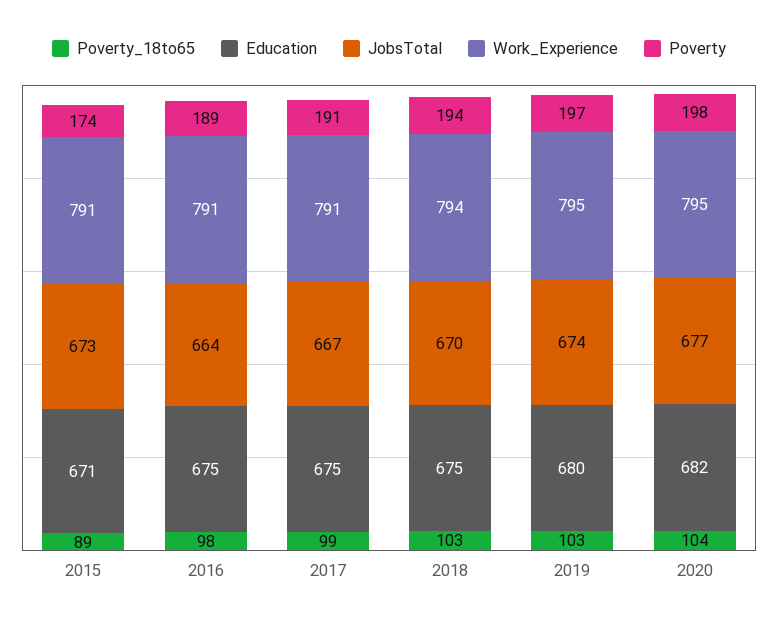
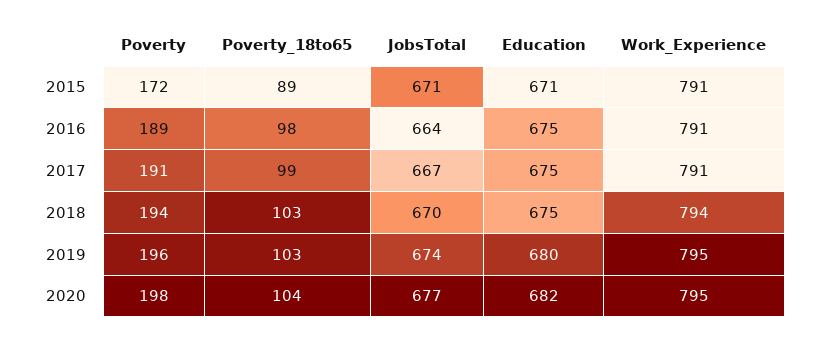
JobsTotal, 2015: 673 -> 671
Poverty, 2015: 174 -> 172
Poverty, 2019: 197 -> 196

